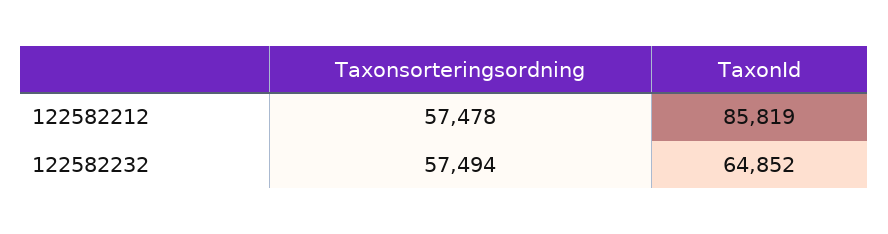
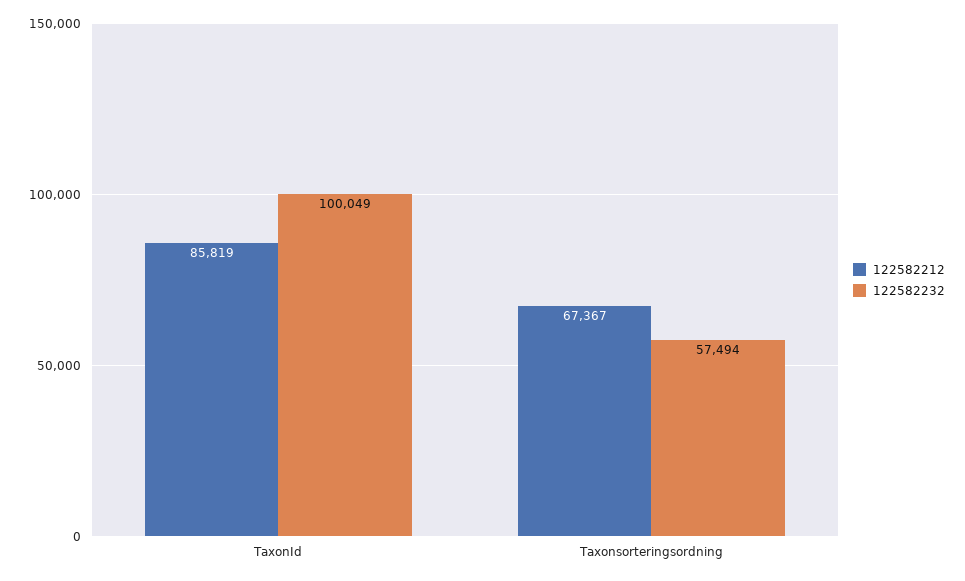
122582212, Taxonsorteringsordning: 57478 -> 67367
122582232, TaxonId: 64852 -> 100049

